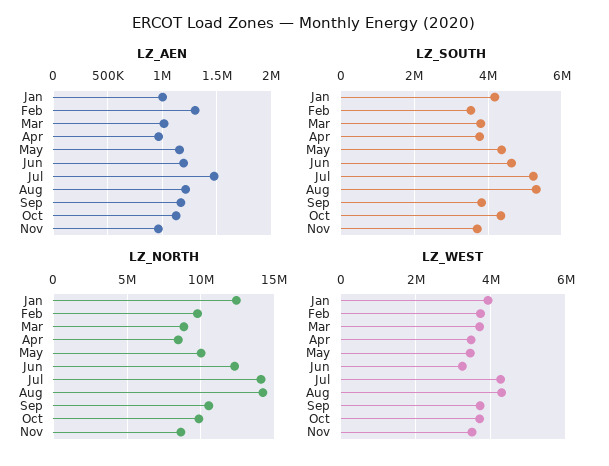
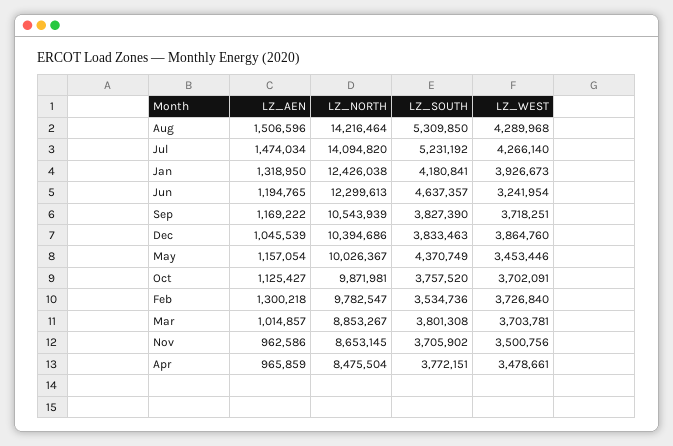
LZ_AEN, Jan: 1000000 -> 1318950
LZ_AEN, Aug: 1200000 -> 1506596
LZ_SOUTH, Oct: 4400000 -> 3757520
LZ_AEN, Dec: none -> 1045539
LZ_NORTH, Dec: none -> 10394686
LZ_SOUTH, Dec: none -> 3833463
LZ_WEST, Dec: none -> 3864760

